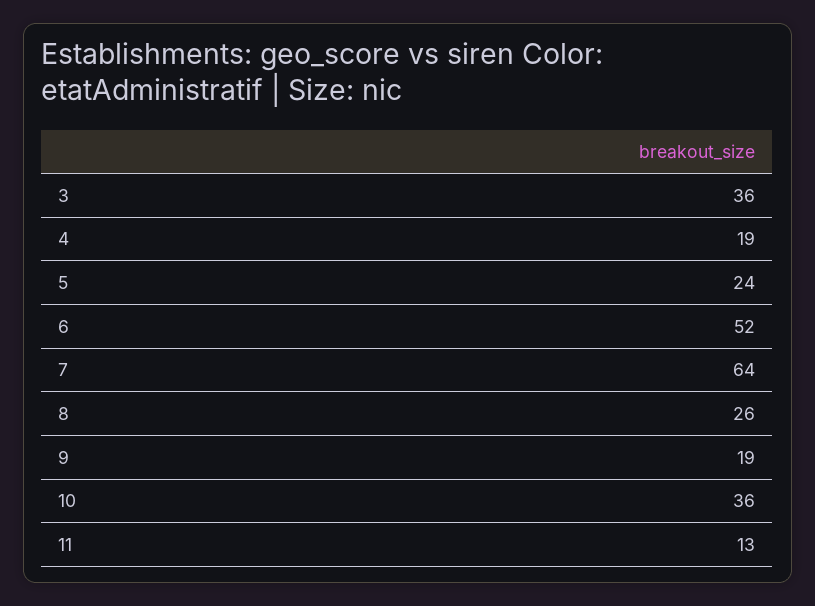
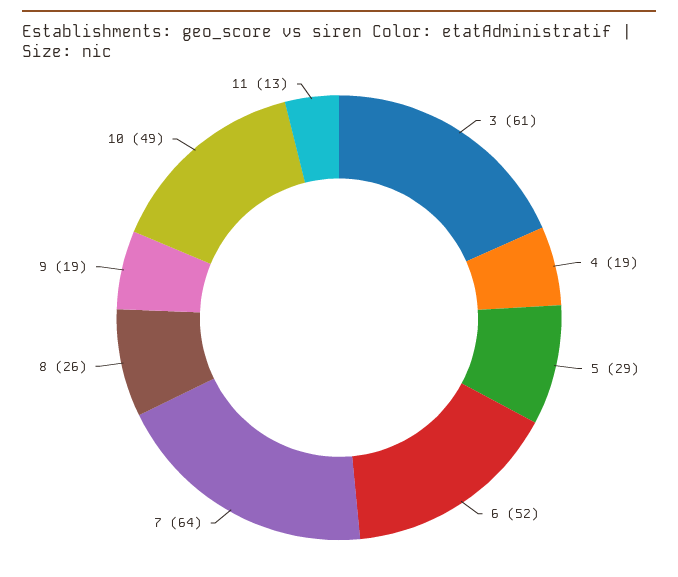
3: 36 -> 61
5: 24 -> 29
10: 36 -> 49

